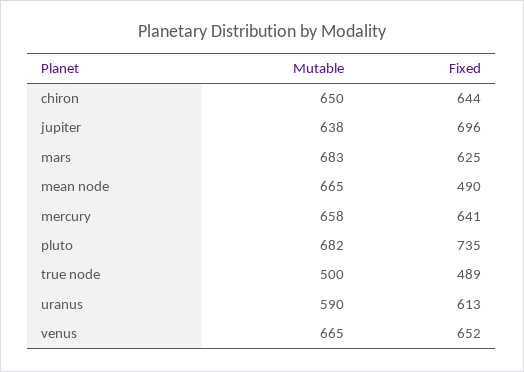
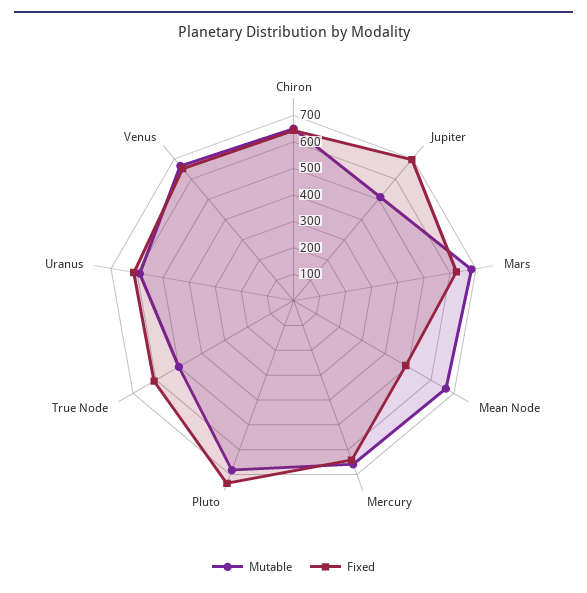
Mutable, jupiter: 638 -> 500
Fixed, true node: 489 -> 600

